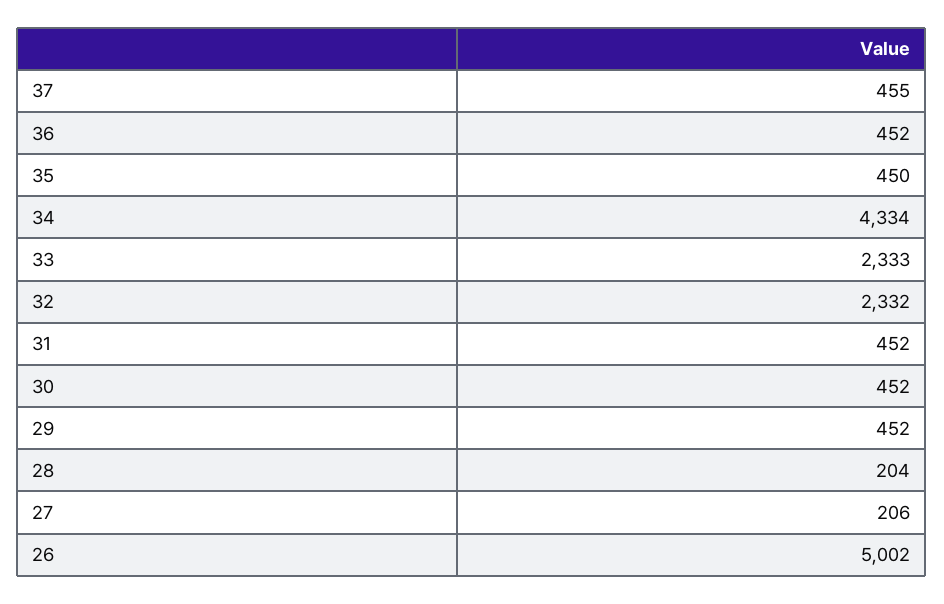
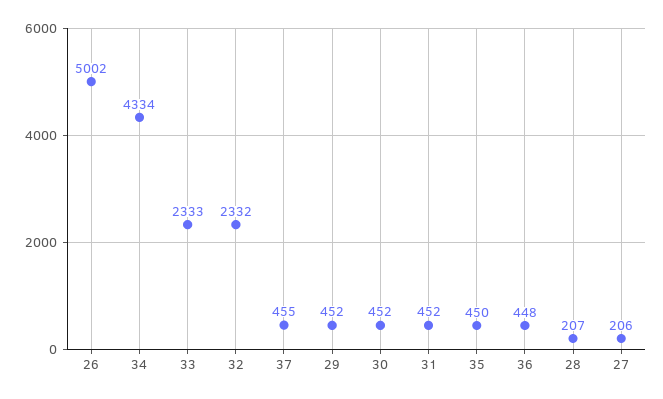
36: 452 -> 448
28: 204 -> 207

